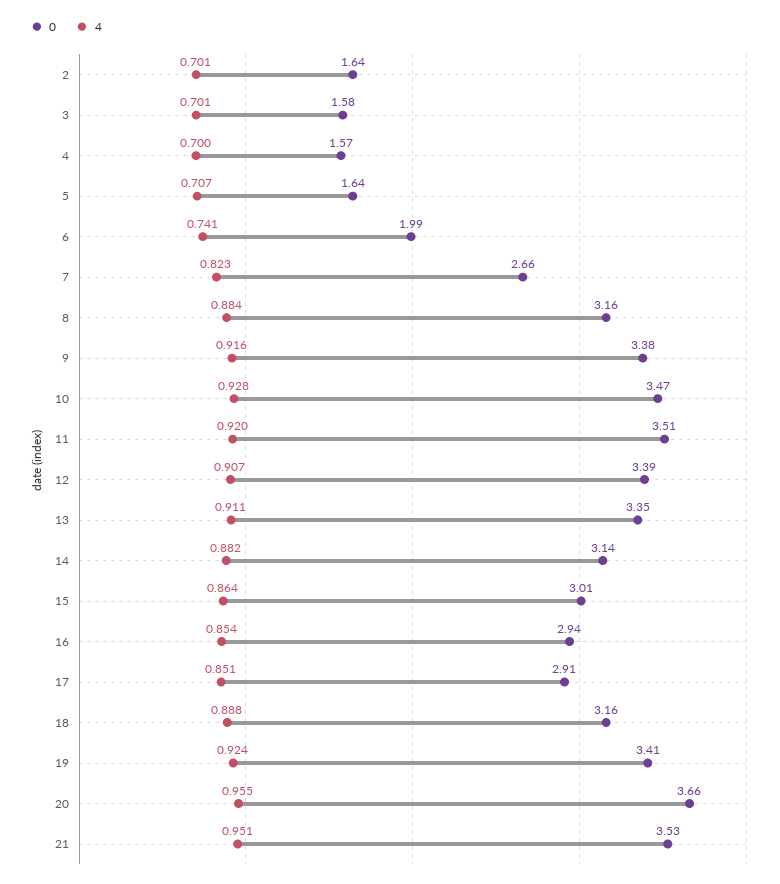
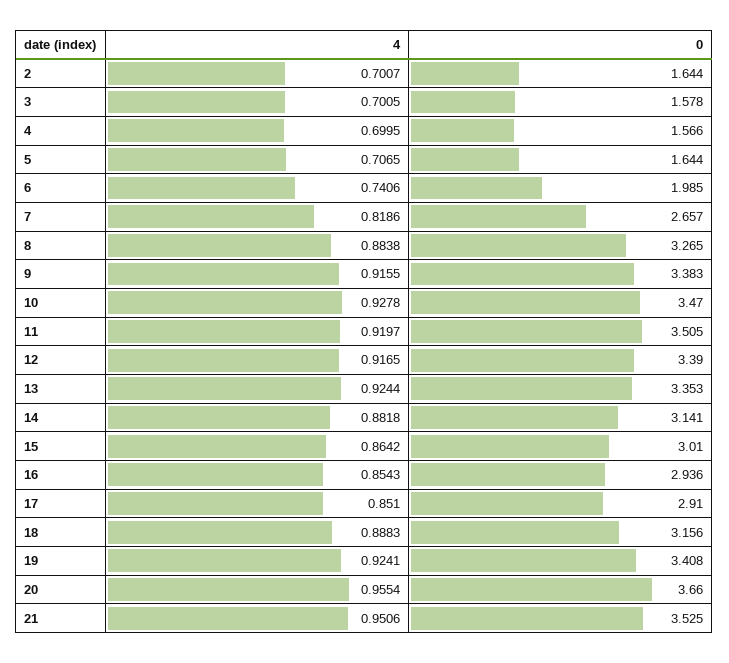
4, 7: 0.823 -> 0.8186
0, 8: 3.16 -> 3.265
4, 12: 0.907 -> 0.9165
4, 13: 0.911 -> 0.9244

